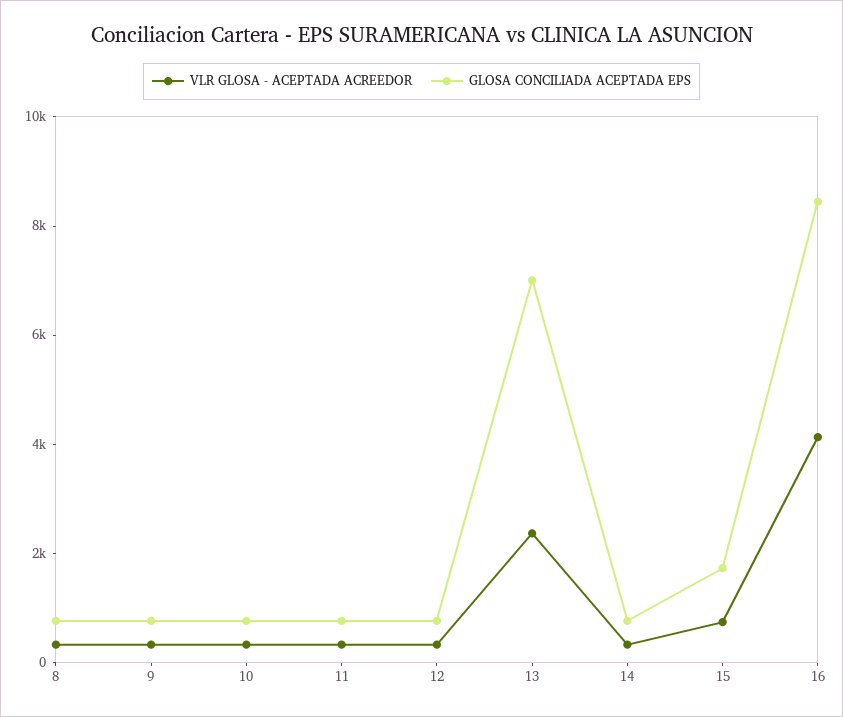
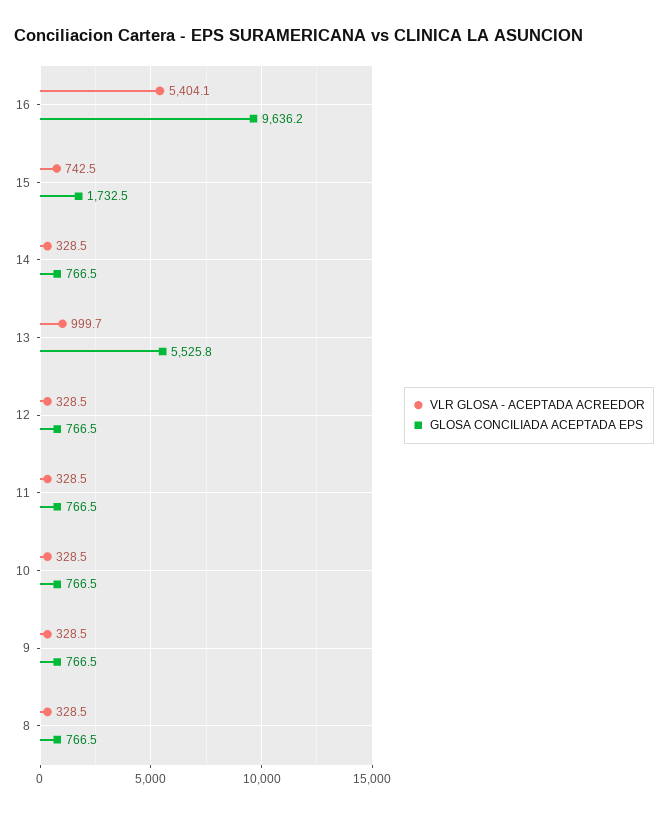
VLR GLOSA - ACEPTADA ACREEDOR, 13: 2500 -> 999.7
GLOSA CONCILIADA ACEPTADA EPS, 13: 7000 -> 5525.8
VLR GLOSA - ACEPTADA ACREEDOR, 16: 4000 -> 5404.1
GLOSA CONCILIADA ACEPTADA EPS, 16: 8500 -> 9636.2

